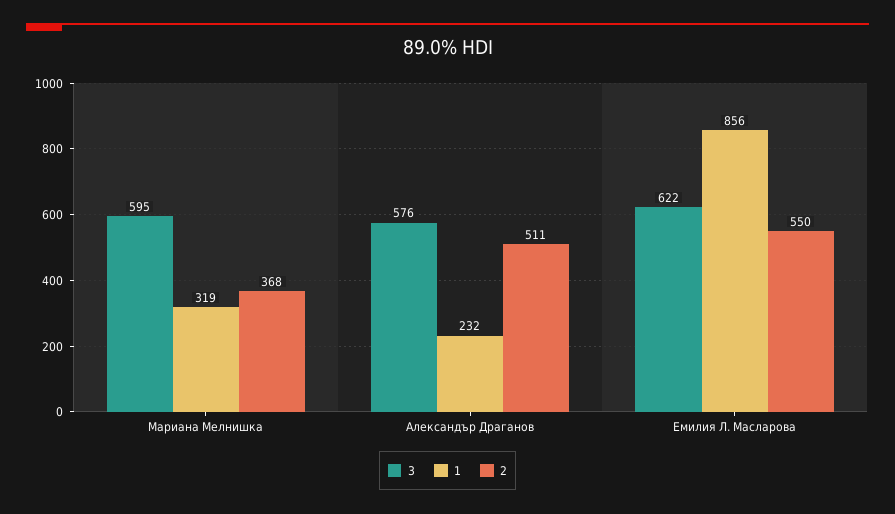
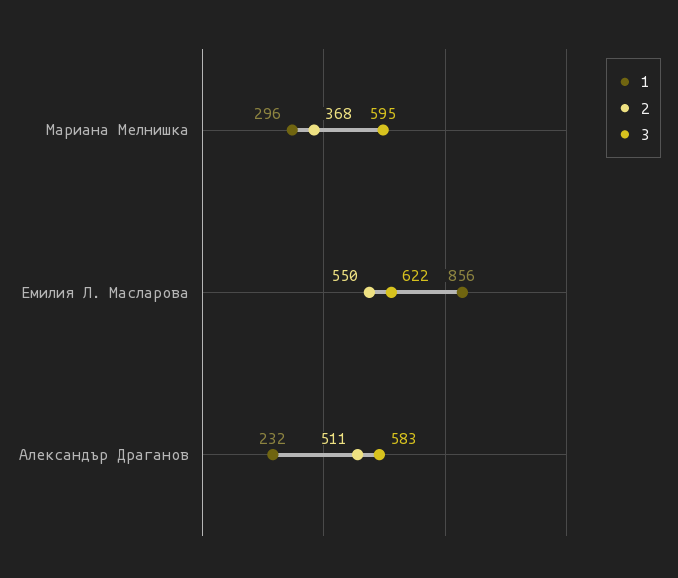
1, Мариана Мелнишка: 319 -> 296
3, Александър Драганов: 576 -> 583

